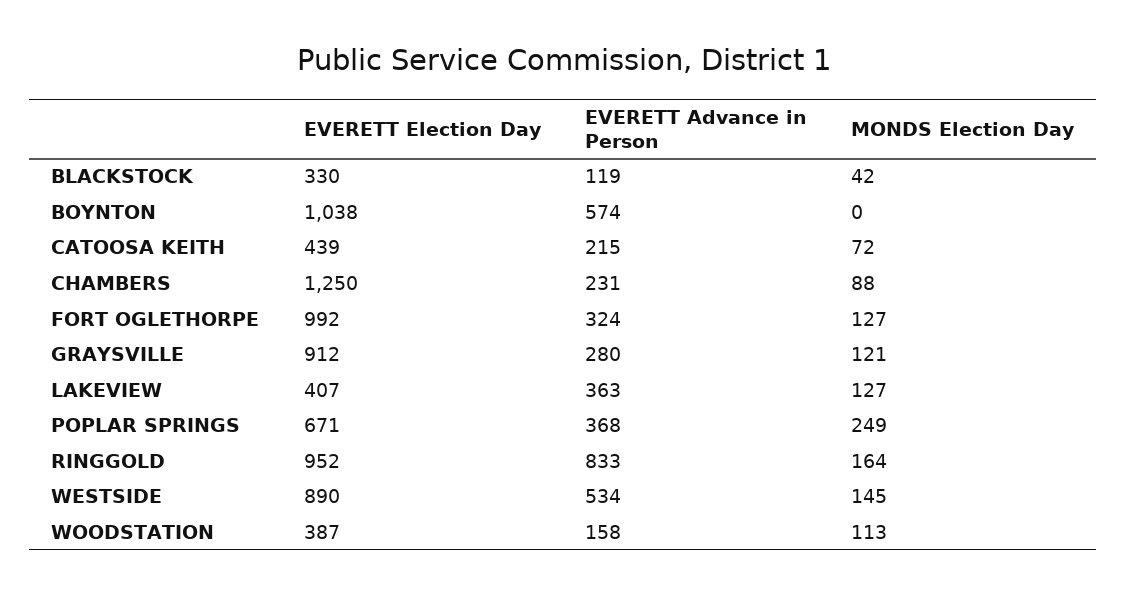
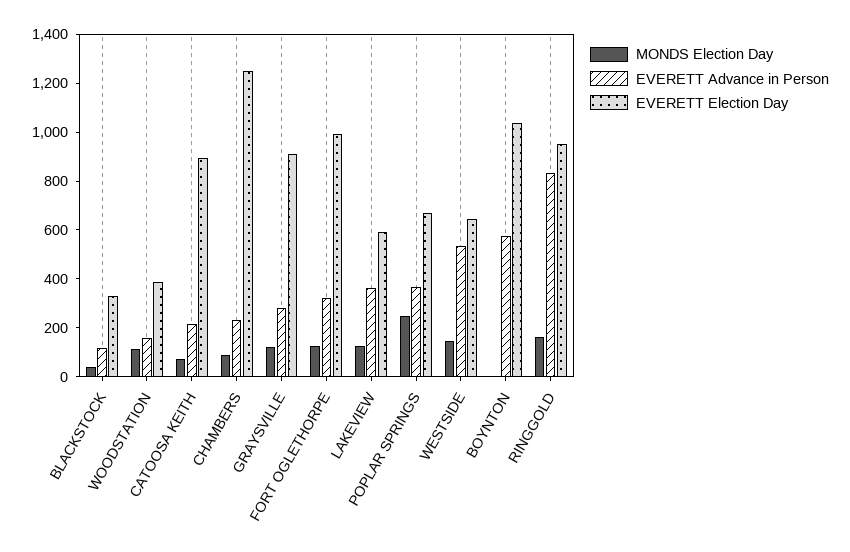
EVERETT Election Day, CATOOSA KEITH: 439 -> 900
EVERETT Election Day, LAKEVIEW: 407 -> 600
EVERETT Election Day, WESTSIDE: 890 -> 650

